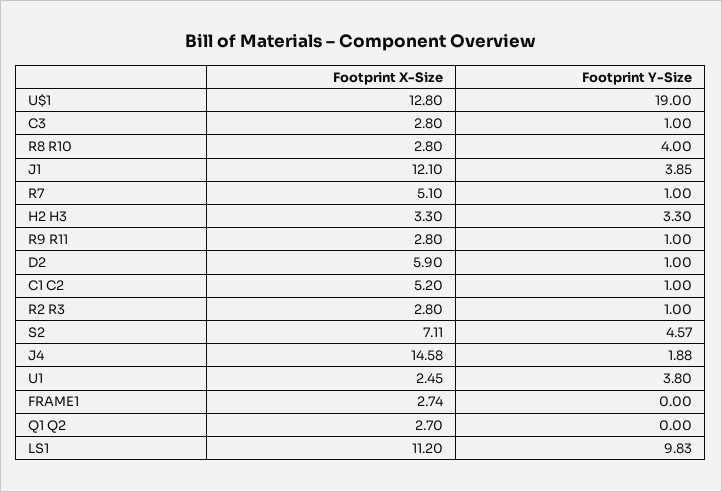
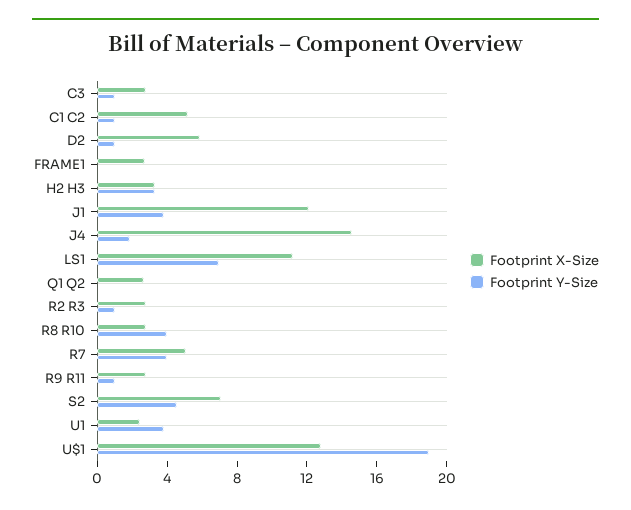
Footprint Y-Size, R7: 1 -> 4
Footprint Y-Size, LS1: 9.83 -> 7

